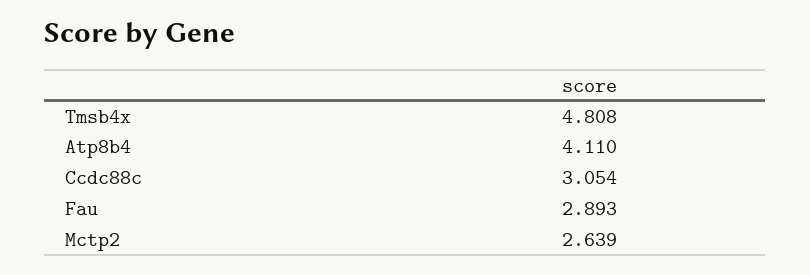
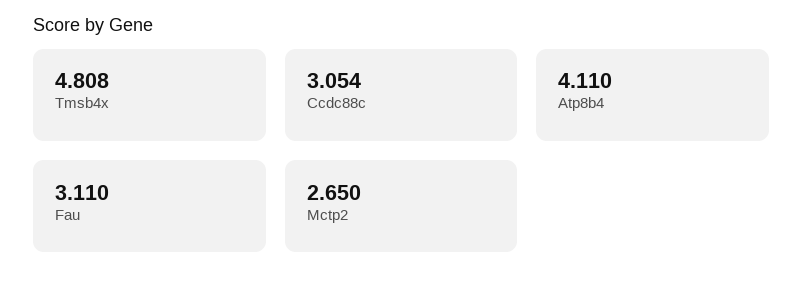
Fau: 2.893 -> 3.11
Mctp2: 2.639 -> 2.65

